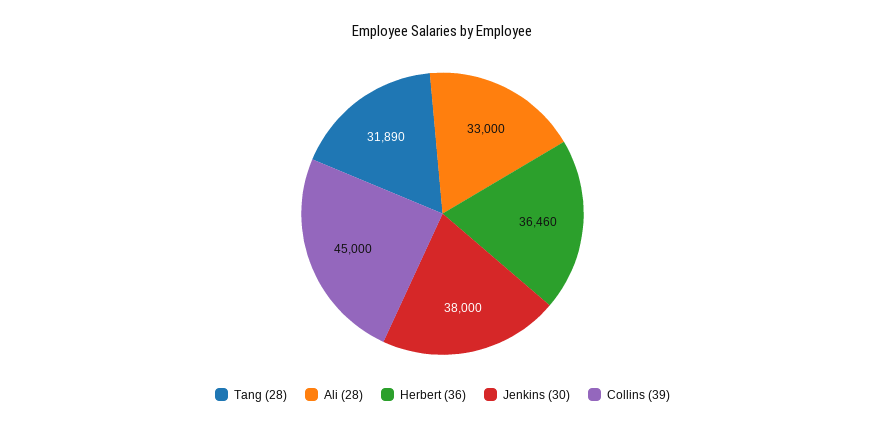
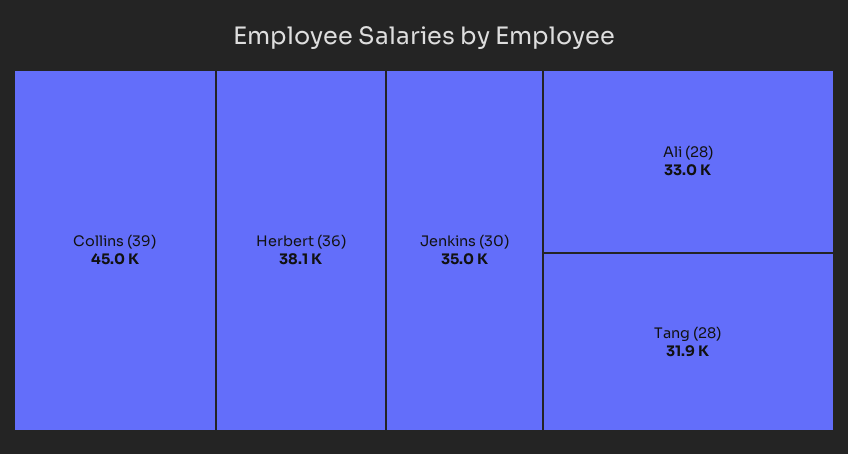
Herbert (36): 36460 -> 38100
Jenkins (30): 38000 -> 35000

